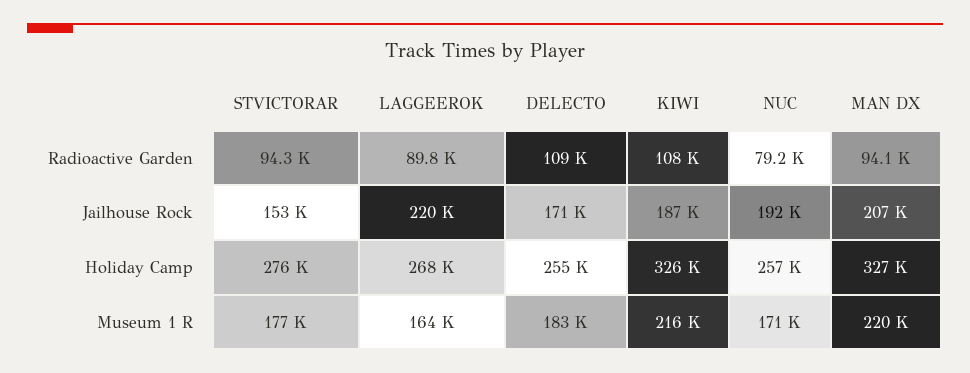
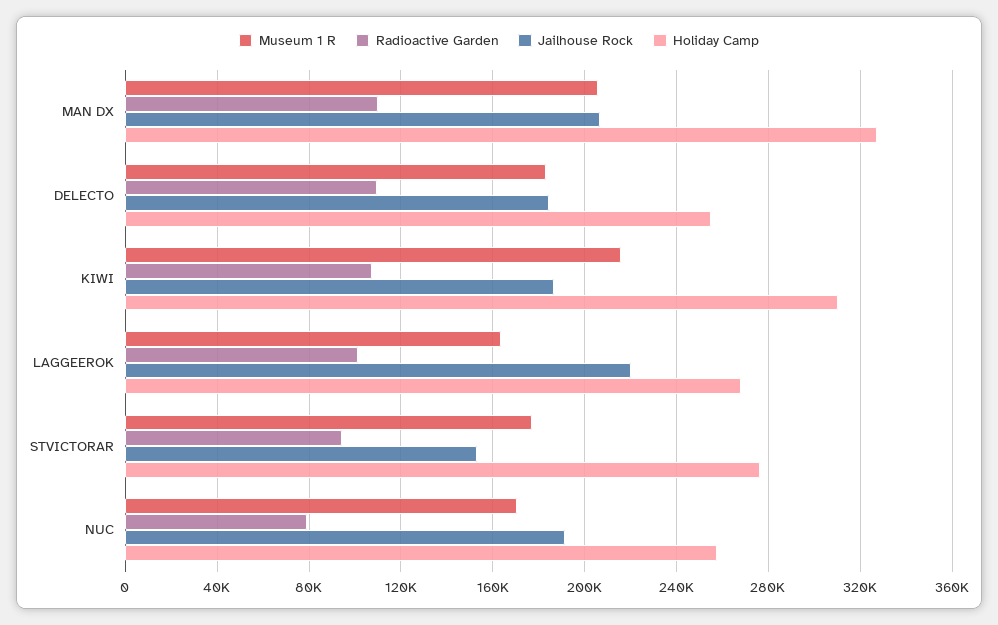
Radioactive Garden, LAGGEEROK: 89800 -> 100000
Radioactive Garden, MAN DX: 94100 -> 110000
Jailhouse Rock, DELECTO: 171000 -> 185000
Holiday Camp, KIWI: 326000 -> 310000
Museum 1 R, MAN DX: 220000 -> 205000

